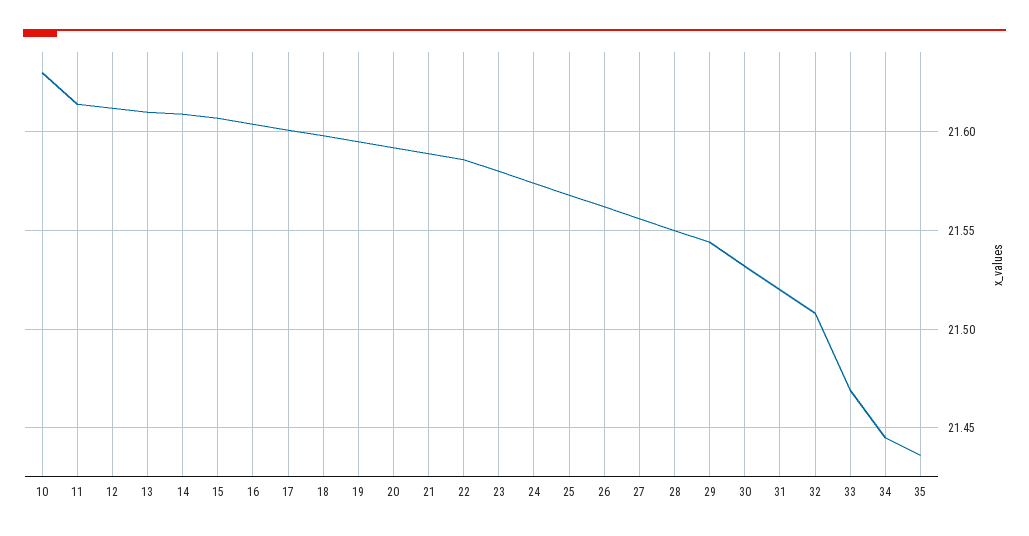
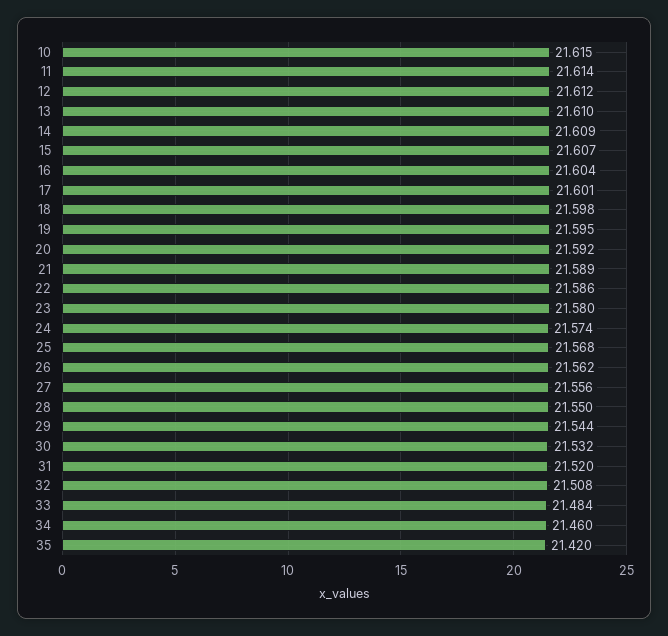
10: 21.63 -> 21.615
33: 21.47 -> 21.484
34: 21.445 -> 21.46
35: 21.435 -> 21.42

